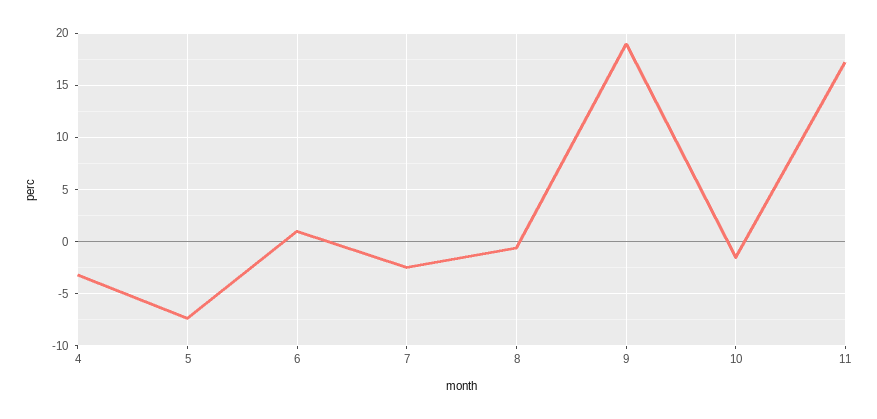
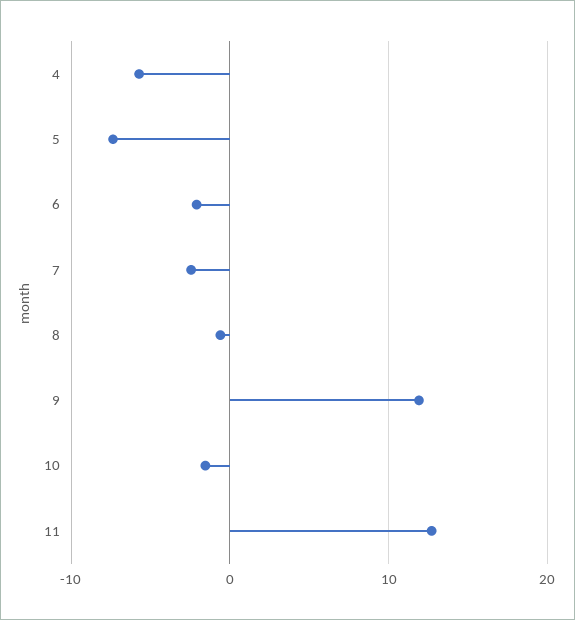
4: -3 -> -6
6: 1 -> -2
9: 19 -> 12
11: 17 -> 13

